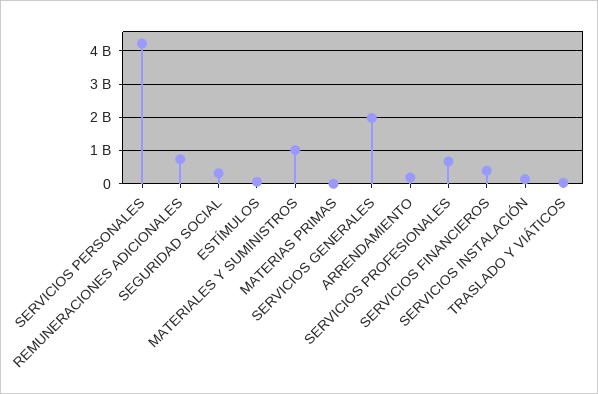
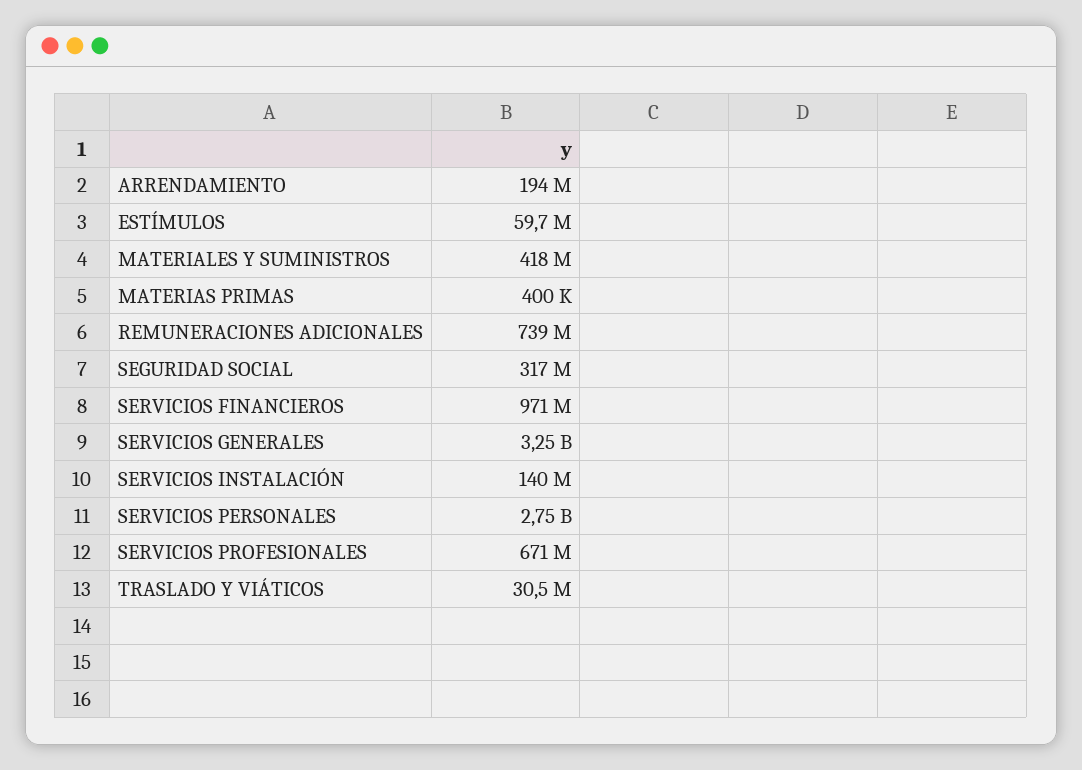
SERVICIOS PERSONALES: 4200000000 -> 2750000000
MATERIALES Y SUMINISTROS: 1000000000 -> 418000000
SERVICIOS GENERALES: 2000000000 -> 3250000000
SERVICIOS FINANCIEROS: 400000000 -> 971000000

